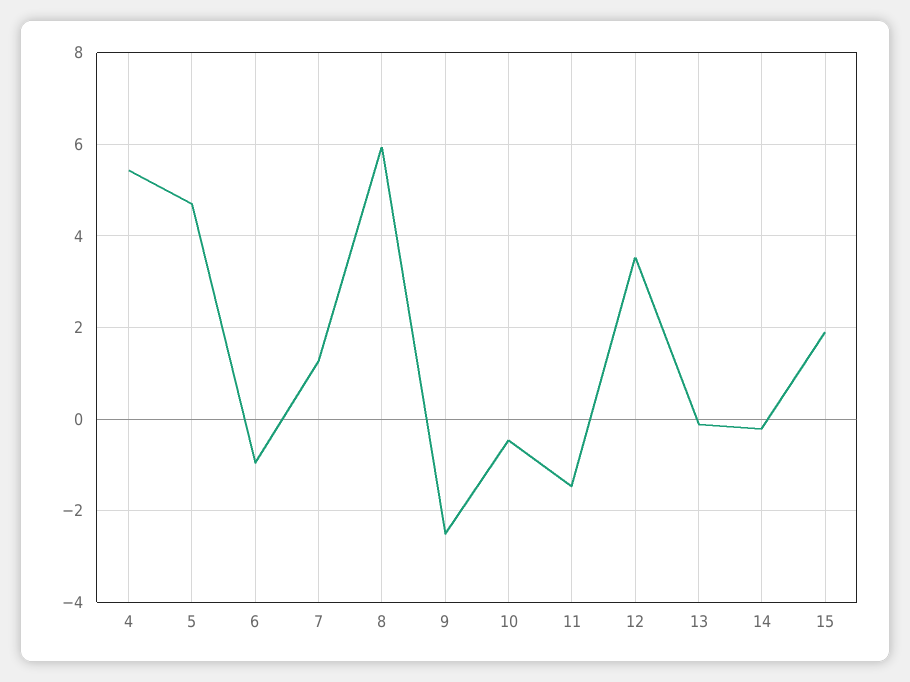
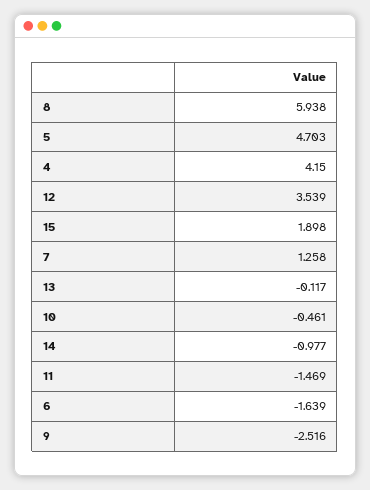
4: 5.4 -> 4.15
6: -1 -> -1.639
14: -0.2 -> -0.977

